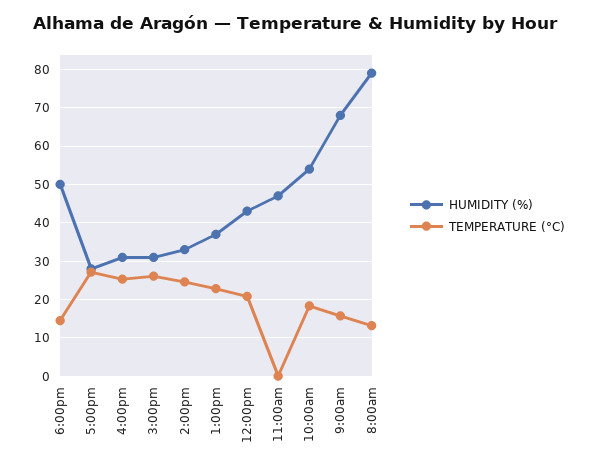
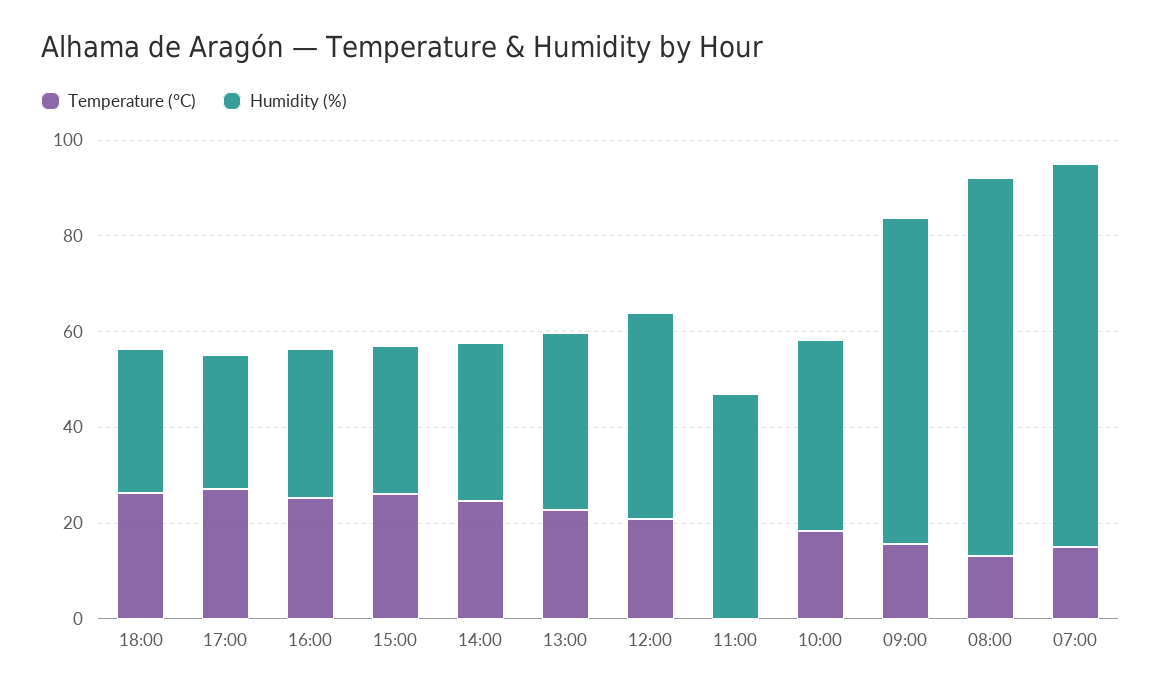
HUMIDITY (%), 6:00pm: 50 -> 30
TEMPERATURE (°C), 6:00pm: 14 -> 25
HUMIDITY (%), 10:00am: 54 -> 40
TEMPERATURE (°C), 07:00: none -> 15
HUMIDITY (%), 07:00: none -> 80

